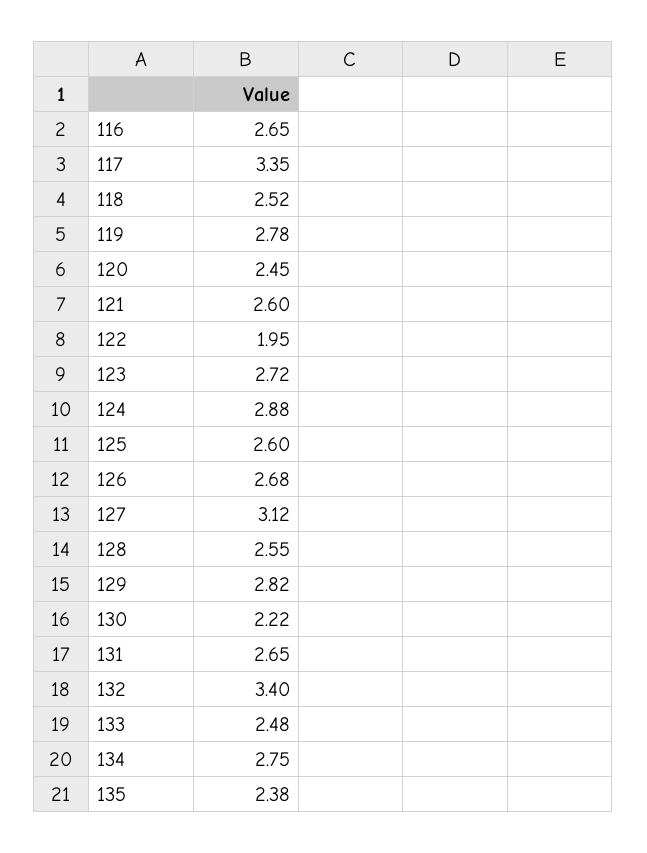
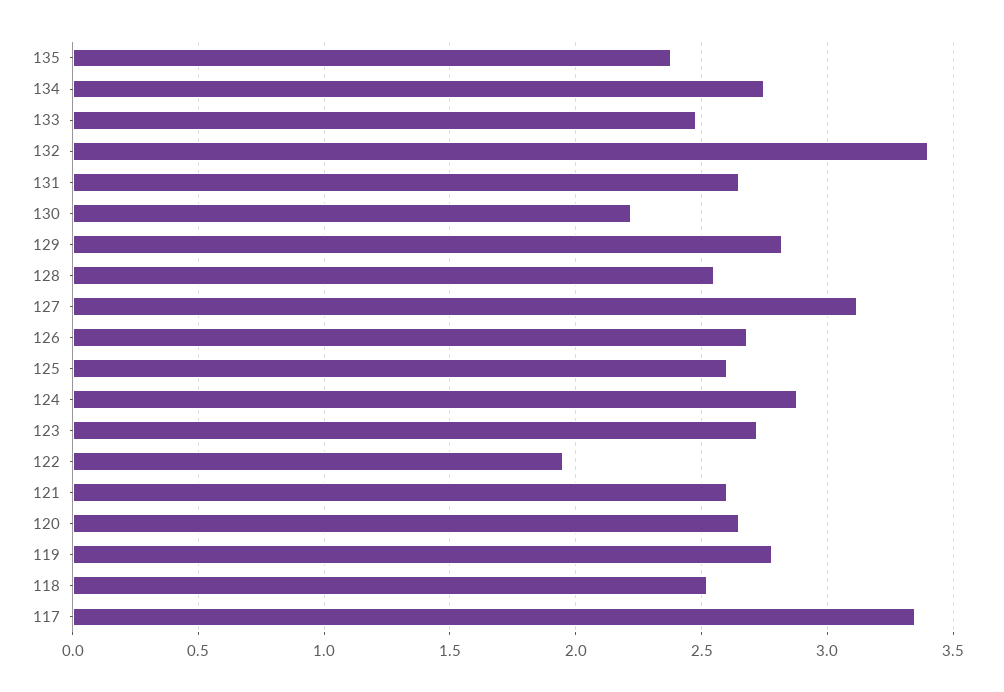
116: 2.65 -> none
120: 2.45 -> 2.65

